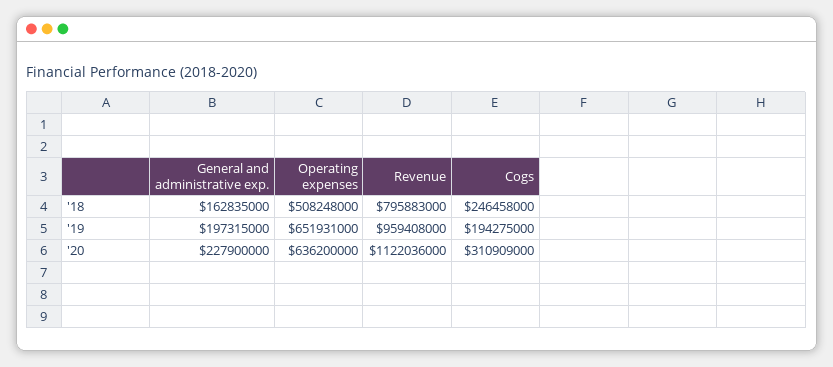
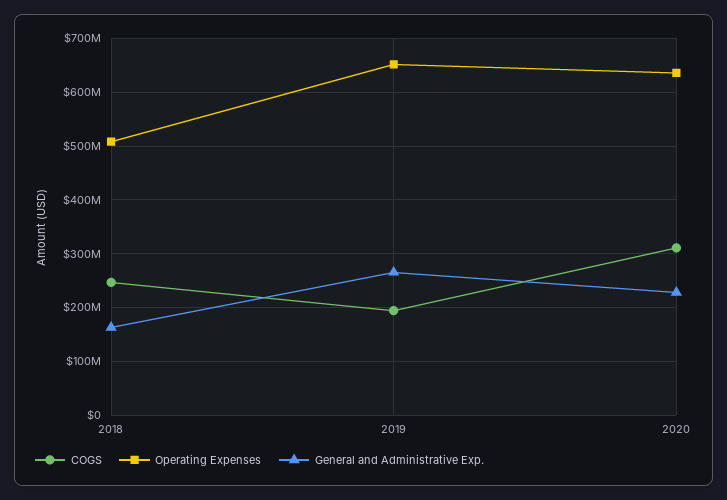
Revenue, '18: 795883000 -> none
General and administrative exp., '19: 197315000 -> 260000000
Revenue, '19: 959408000 -> none
Revenue, '20: 1122036000 -> none

